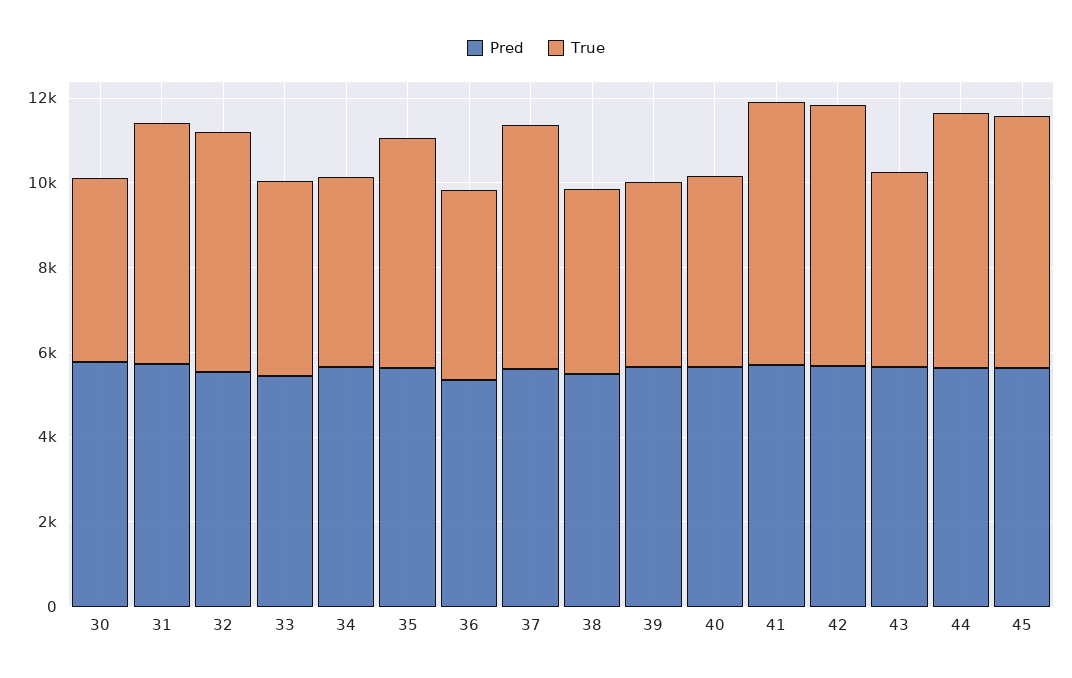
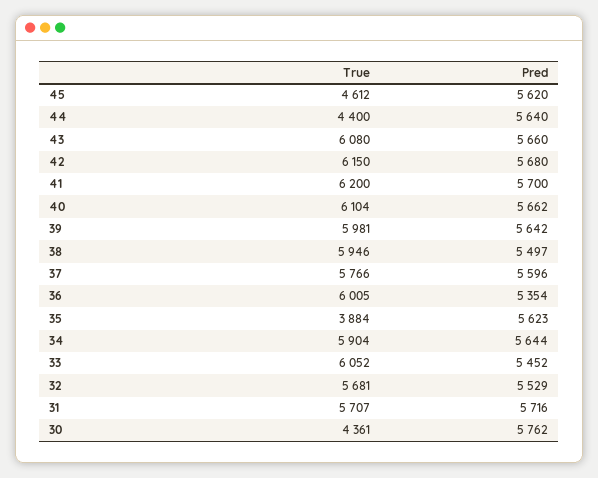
True, 33: 4500 -> 6052
True, 34: 4500 -> 5904
True, 35: 5500 -> 3884
True, 36: 4500 -> 6005
True, 38: 4500 -> 5946
True, 39: 4500 -> 5981
True, 40: 4500 -> 6104
True, 43: 4500 -> 6080
True, 44: 6000 -> 4400
True, 45: 6000 -> 4612

